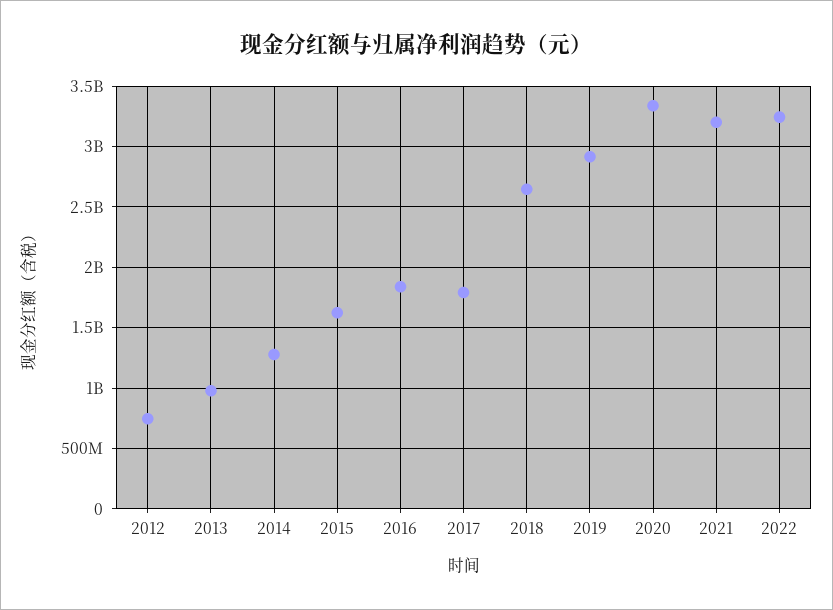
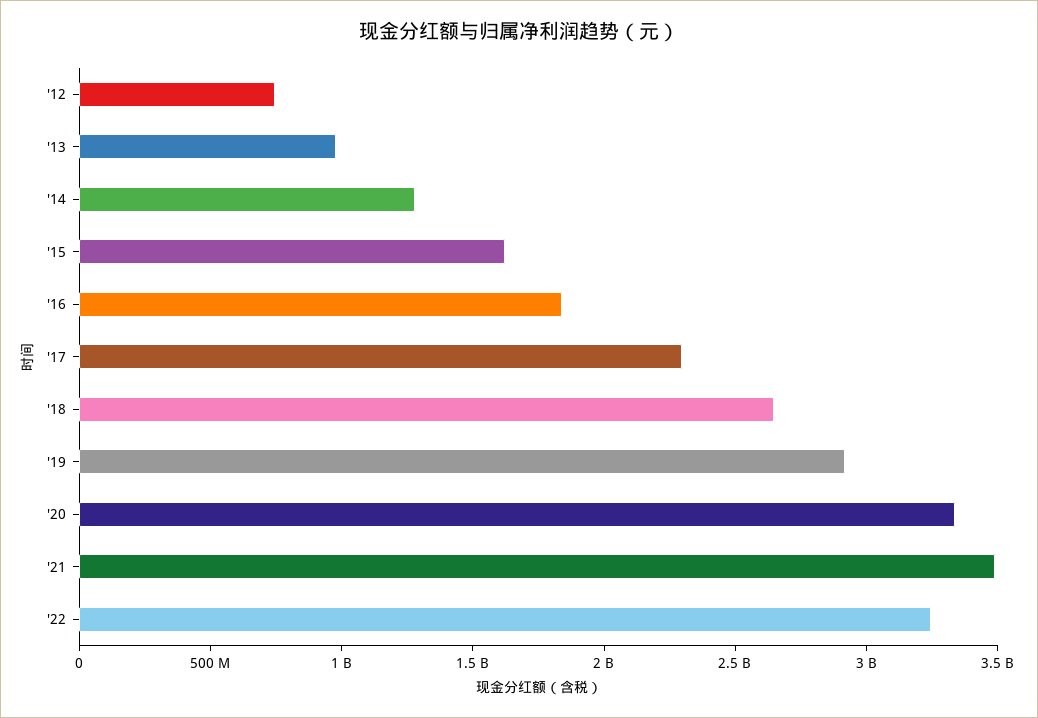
2017: 1800000000 -> 2300000000
2021: 3200000000 -> 3500000000

